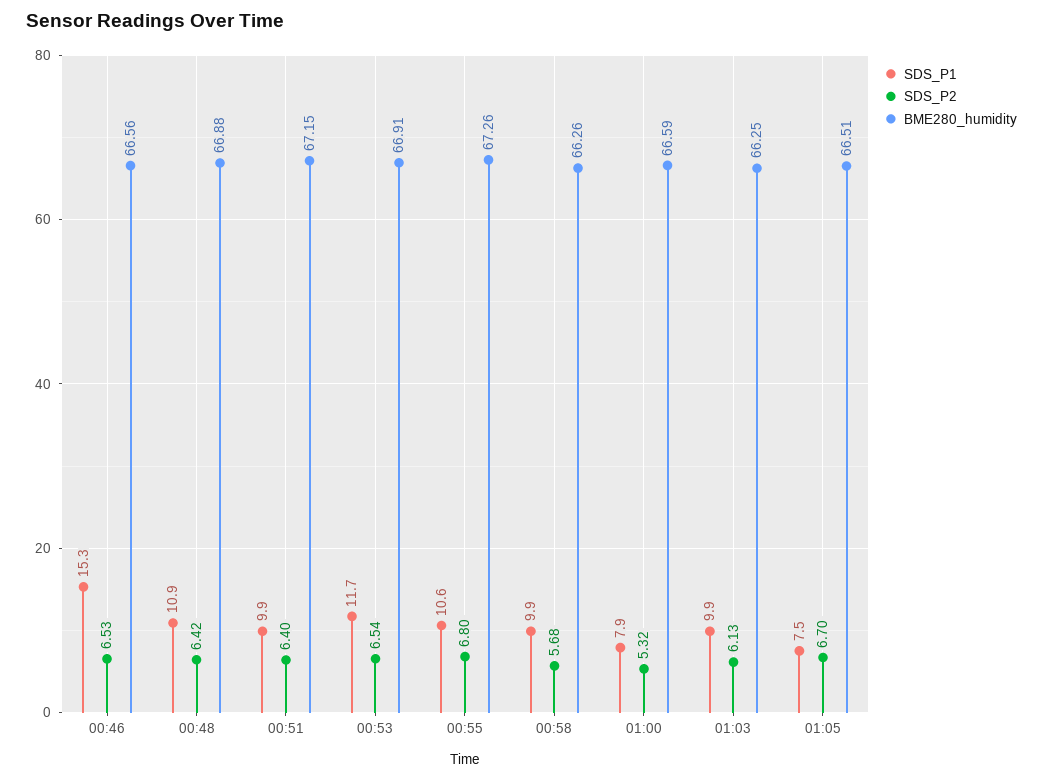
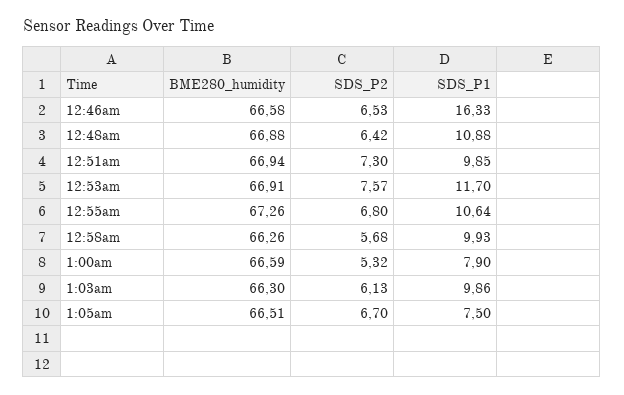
SDS_P1, 00:46: 15.3 -> 16.33
BME280_humidity, 00:46: 66.56 -> 66.58
SDS_P2, 00:51: 6.4 -> 7.3
BME280_humidity, 00:51: 67.15 -> 66.94
SDS_P2, 00:53: 6.54 -> 7.57
BME280_humidity, 01:03: 66.25 -> 66.3

